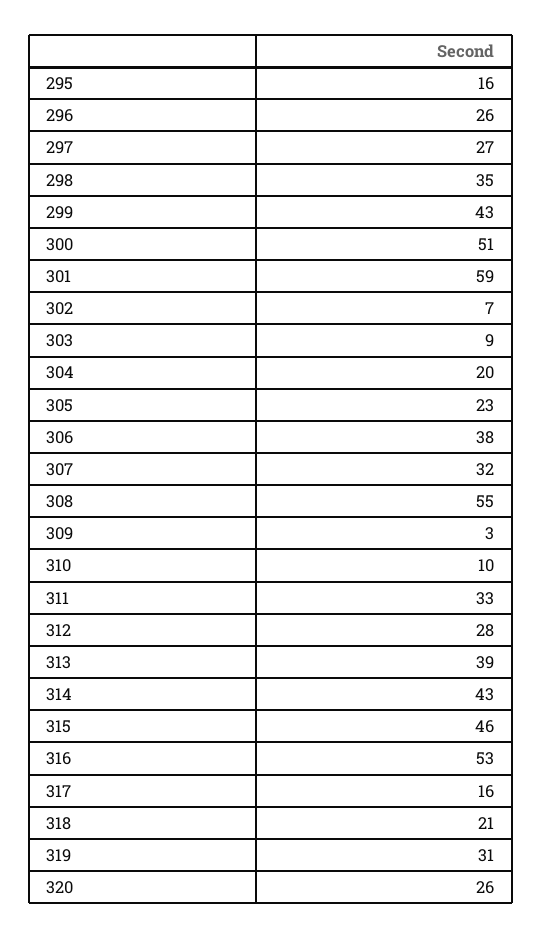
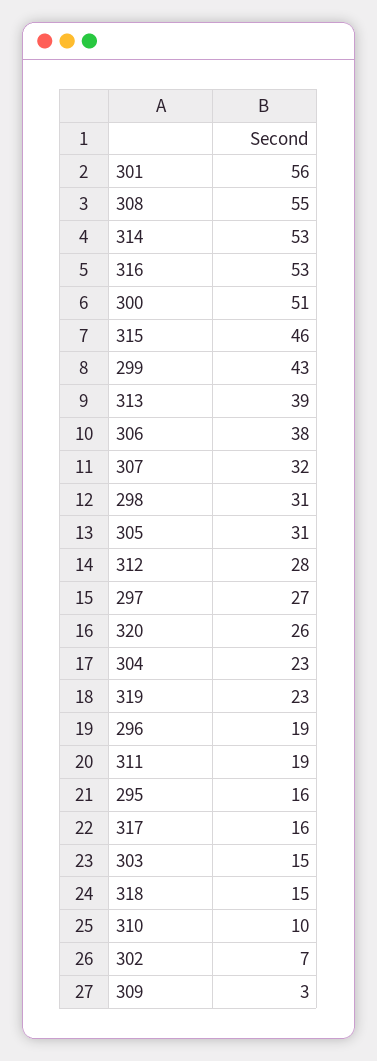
296: 26 -> 19
298: 35 -> 31
301: 59 -> 56
303: 9 -> 15
304: 20 -> 23
305: 23 -> 31
311: 33 -> 19
314: 43 -> 53
318: 21 -> 15
319: 31 -> 23

